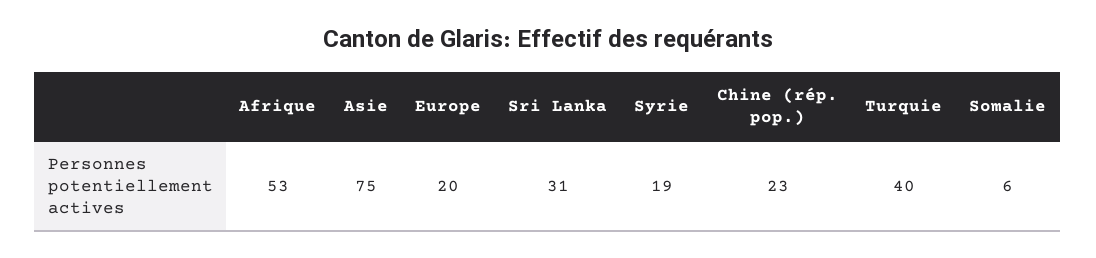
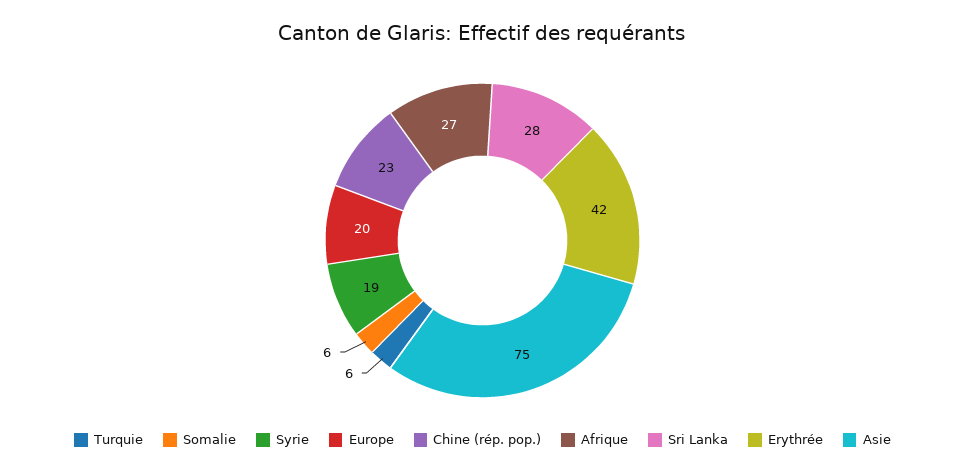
Afrique: 53 -> 27
Sri Lanka: 31 -> 28
Turquie: 40 -> 6
Erythrée: none -> 42

